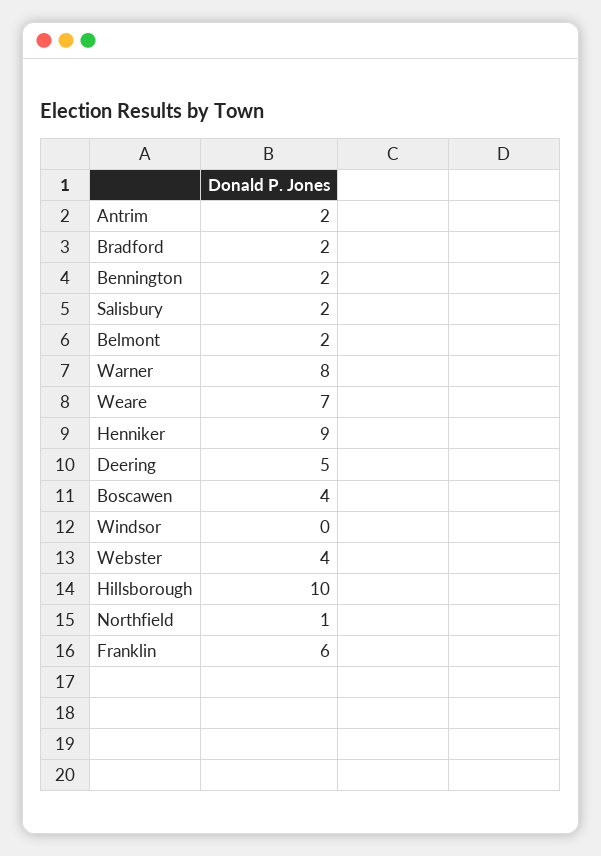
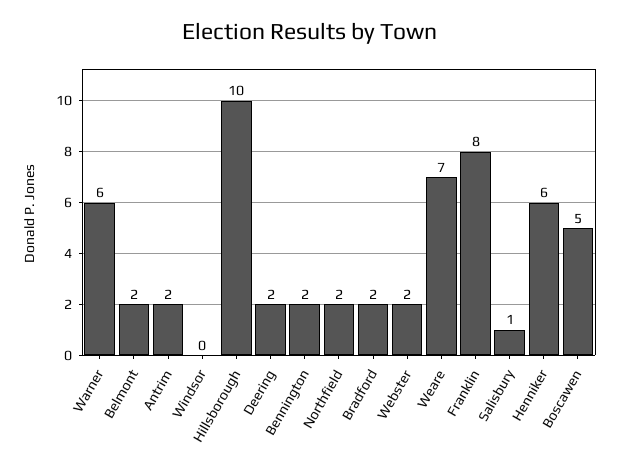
Salisbury: 2 -> 1
Warner: 8 -> 6
Henniker: 9 -> 6
Deering: 5 -> 2
Boscawen: 4 -> 5
Webster: 4 -> 2
Northfield: 1 -> 2
Franklin: 6 -> 8

